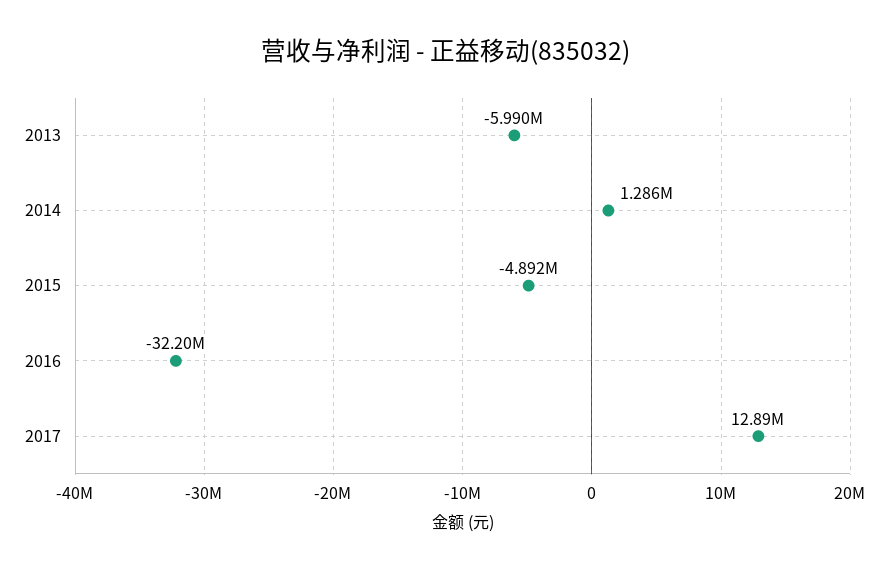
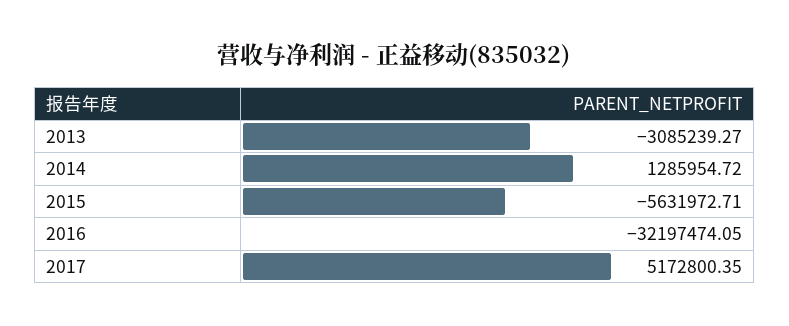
2013: -5990000 -> -3085239.27
2015: -4892000 -> -5631972.71
2017: 12890000 -> 5172800.35

